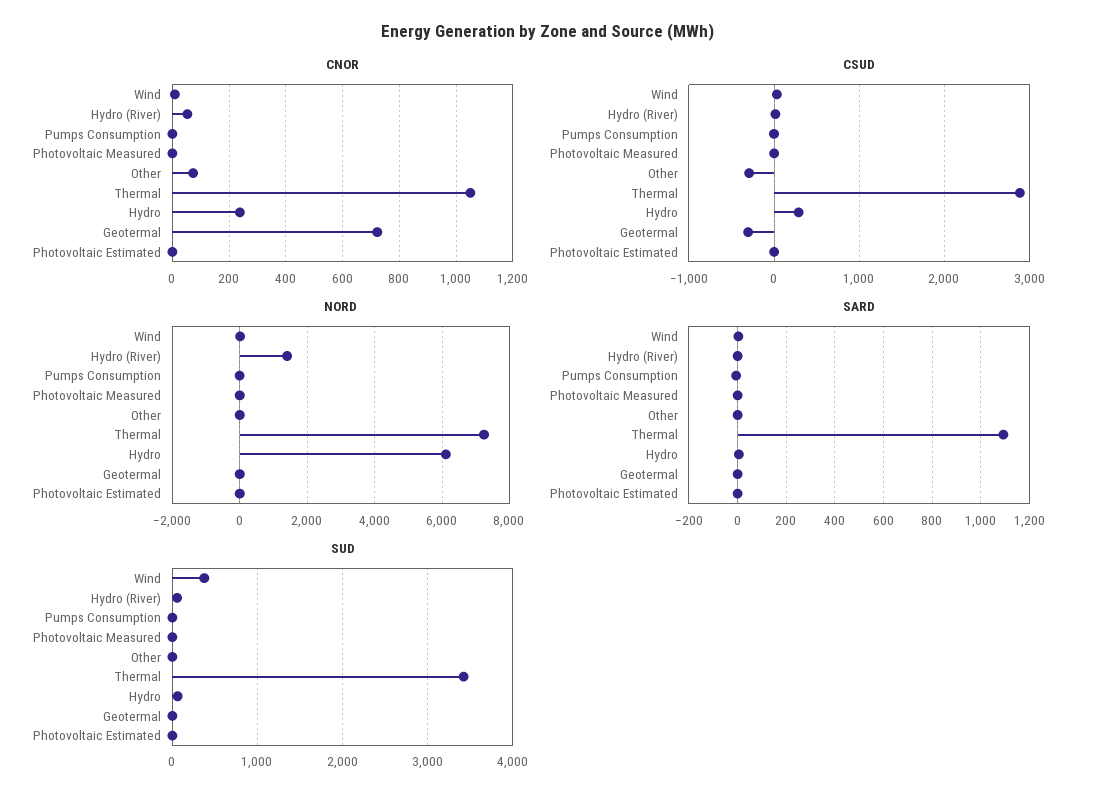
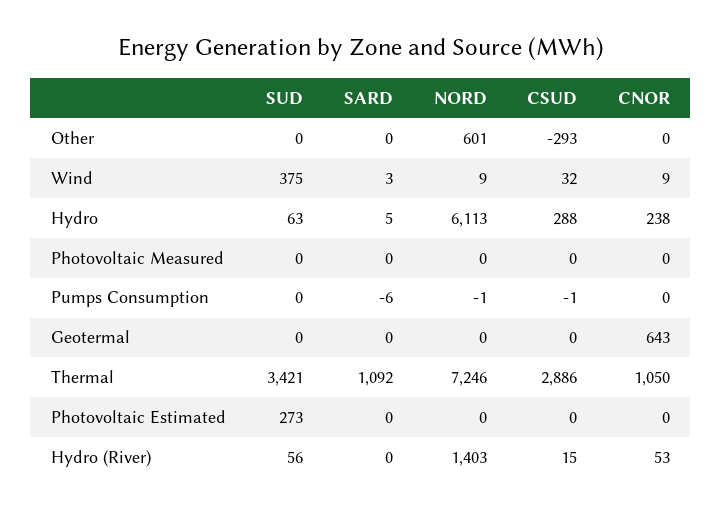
CNOR, Other: 75 -> 0
CNOR, Geotermal: 725 -> 643
CSUD, Geotermal: -300 -> 0
NORD, Other: 0 -> 601
SUD, Photovoltaic Estimated: 0 -> 273

